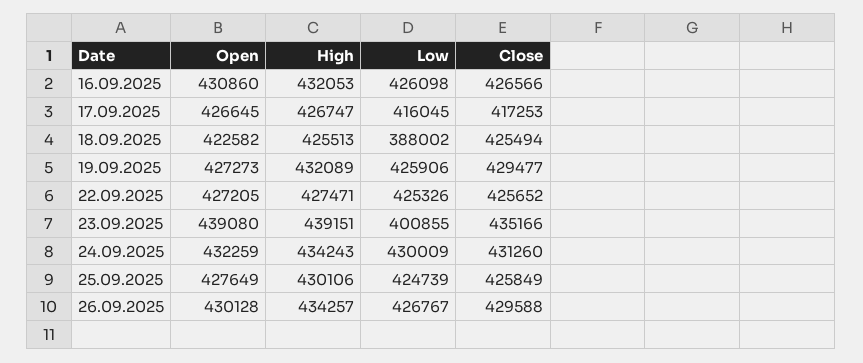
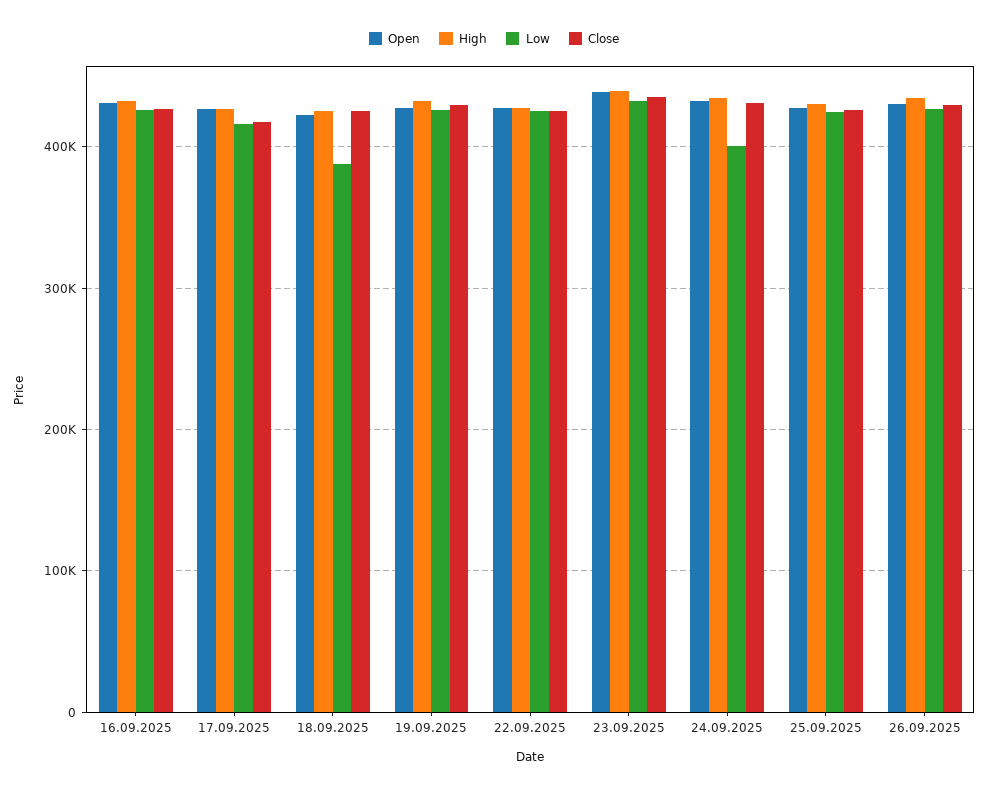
Low, 23.09.2025: 400855 -> 430000
Low, 24.09.2025: 430009 -> 400000

